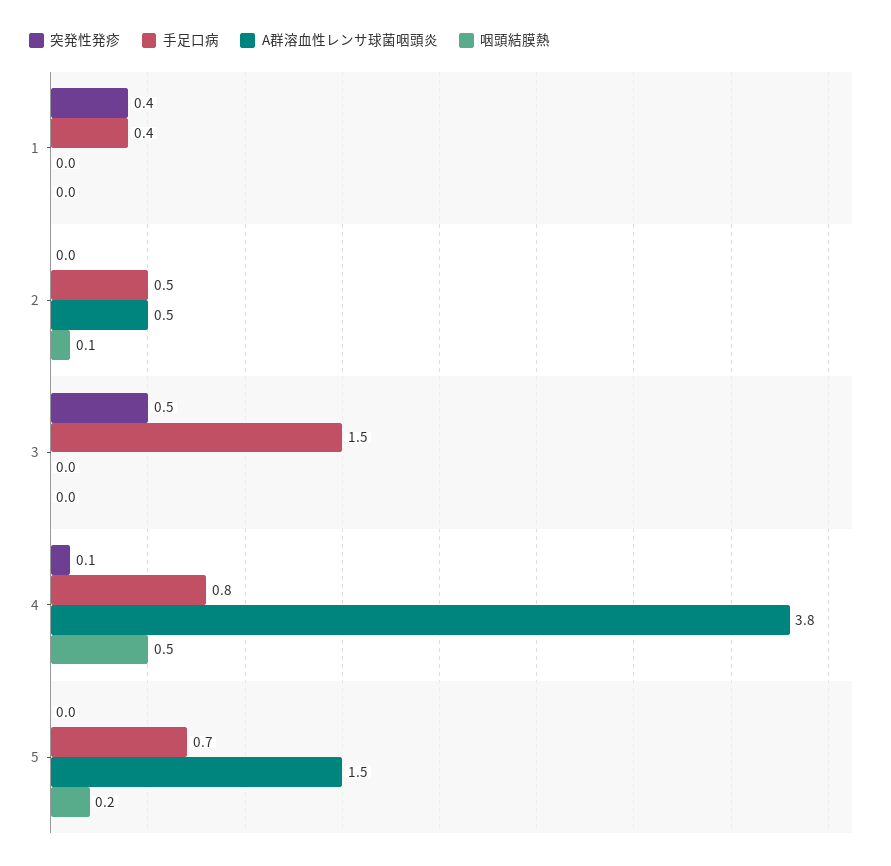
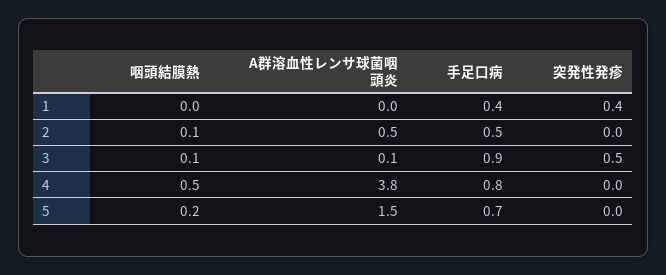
手足口病, 3: 1.5 -> 0.9
A群溶血性レンサ球菌咽頭炎, 3: 0 -> 0.1
咽頭結膜熱, 3: 0 -> 0.1
突発性発疹, 4: 0.1 -> 0

